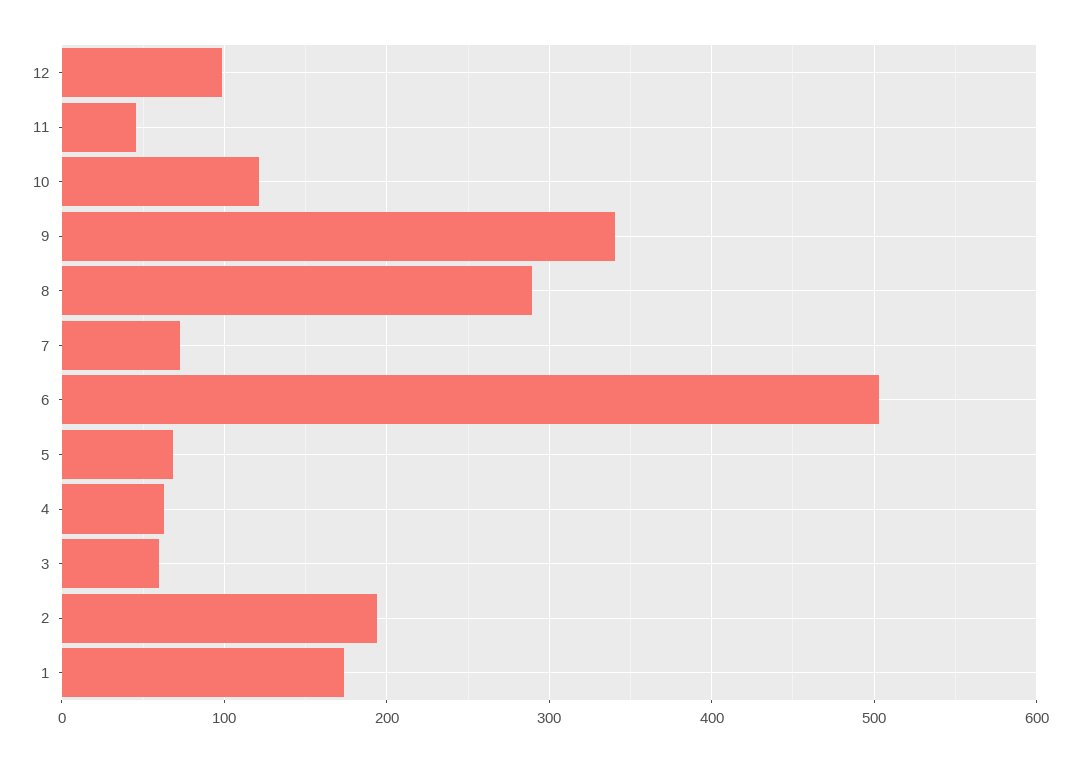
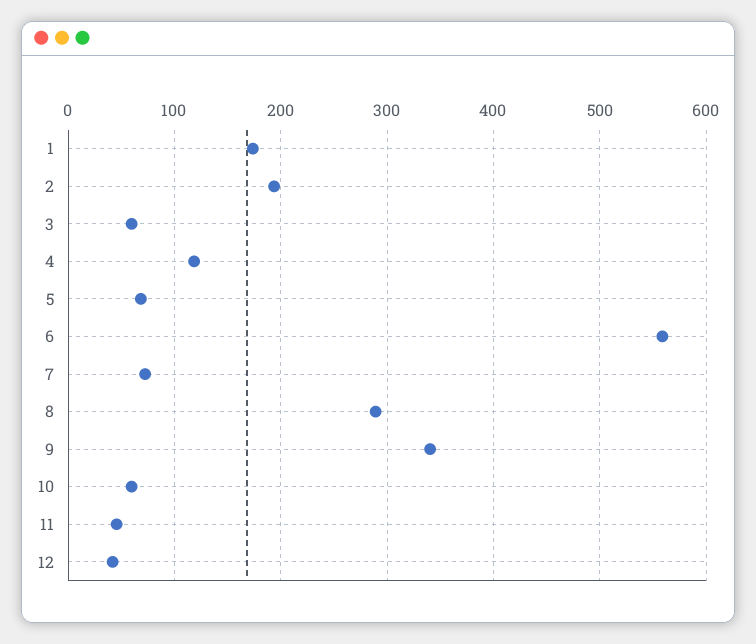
12: 100 -> 40
10: 120 -> 60
6: 500 -> 560
4: 60 -> 120

